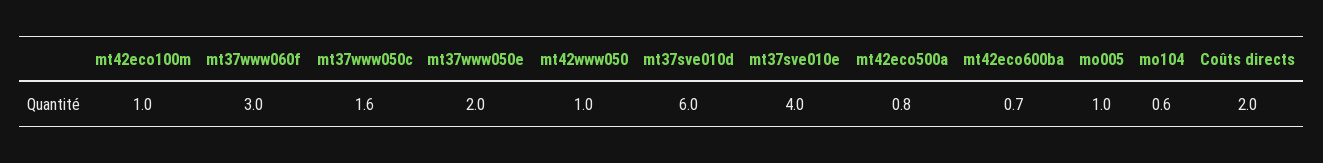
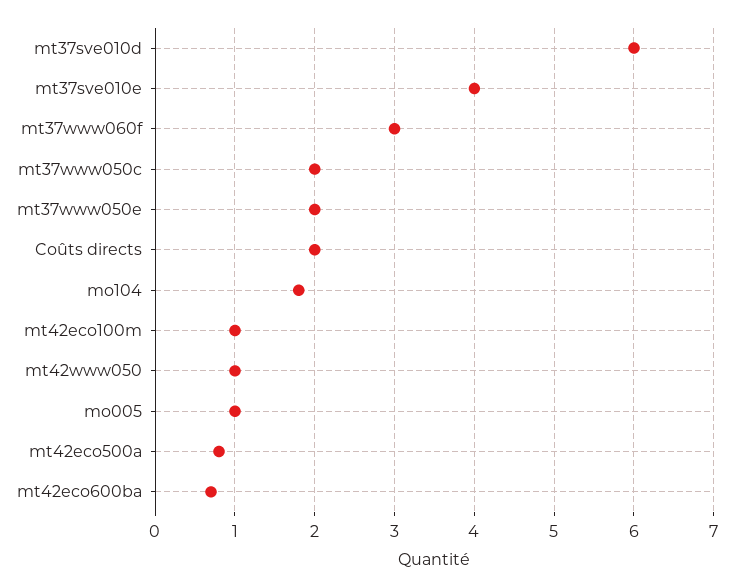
mt37www050c: 1.6 -> 2
mo104: 0.6 -> 1.8

